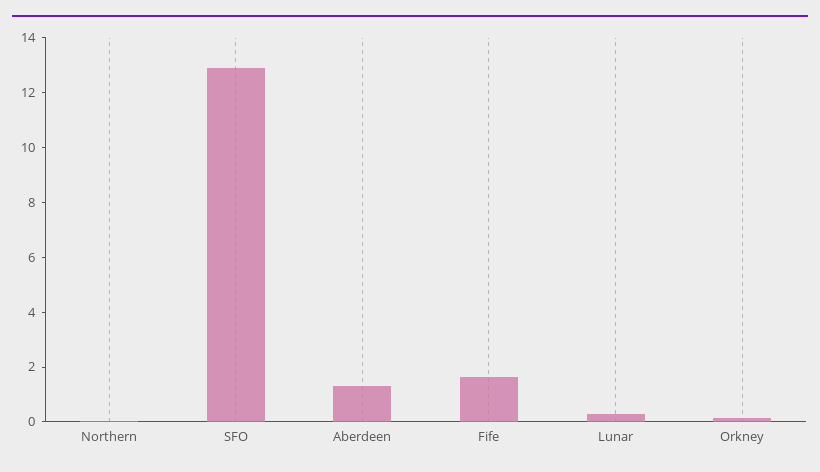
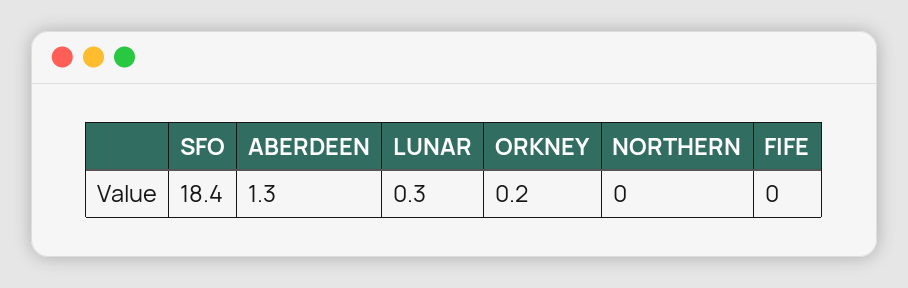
SFO: 13 -> 18.4
Fife: 1.5 -> 0

